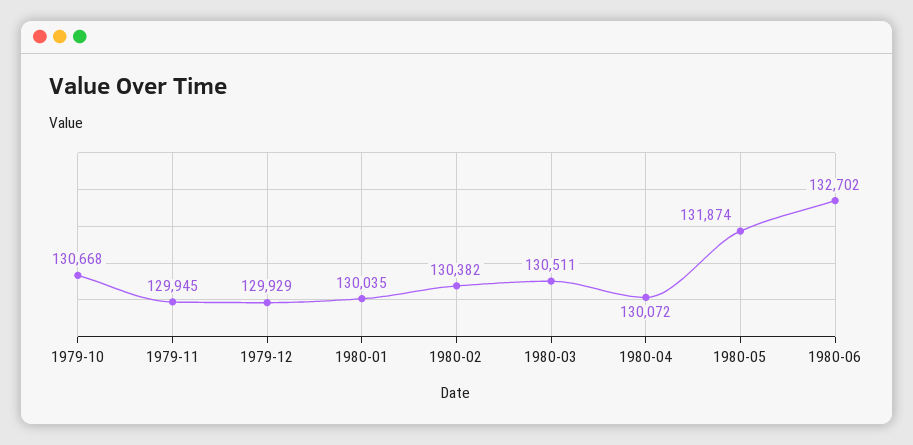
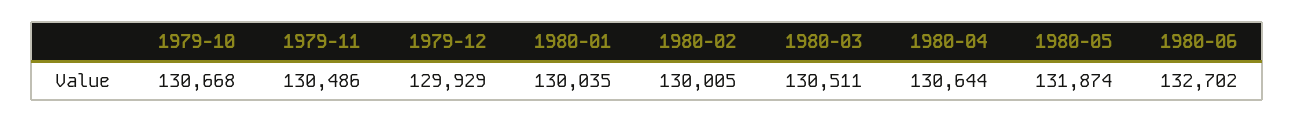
1979-11: 129945 -> 130486
1980-02: 130382 -> 130005
1980-04: 130072 -> 130644

